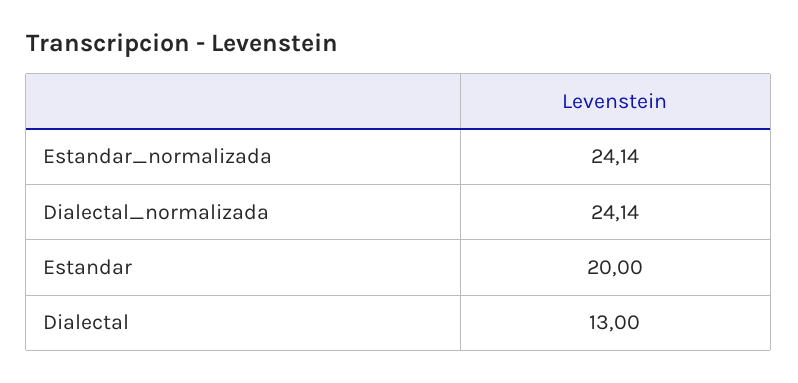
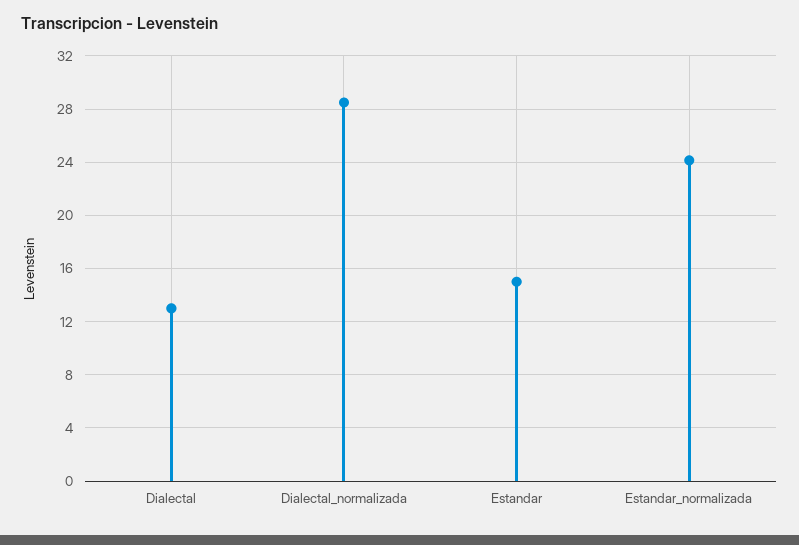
Dialectal_normalizada: 24.14 -> 28.5
Estandar: 20 -> 15

